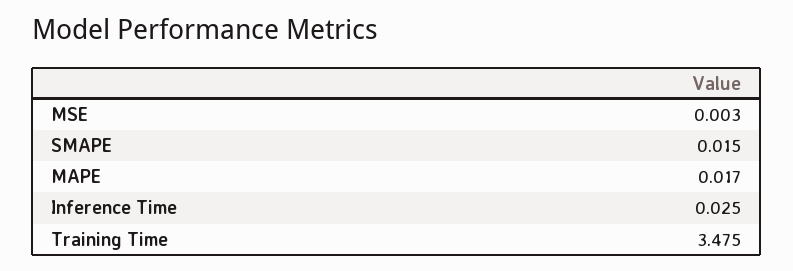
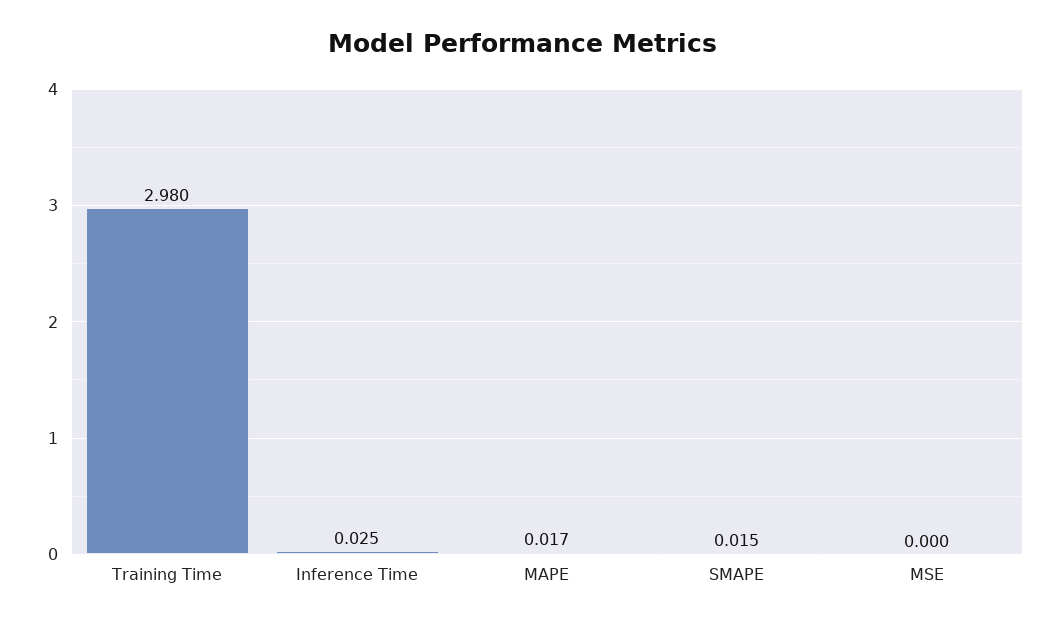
MSE: 0.003 -> 0
Training Time: 3.475 -> 2.98

